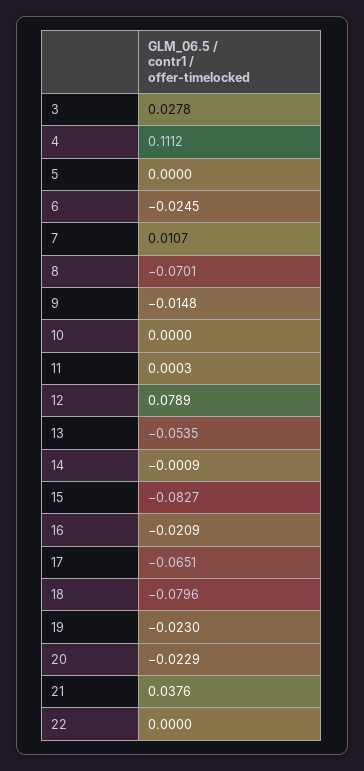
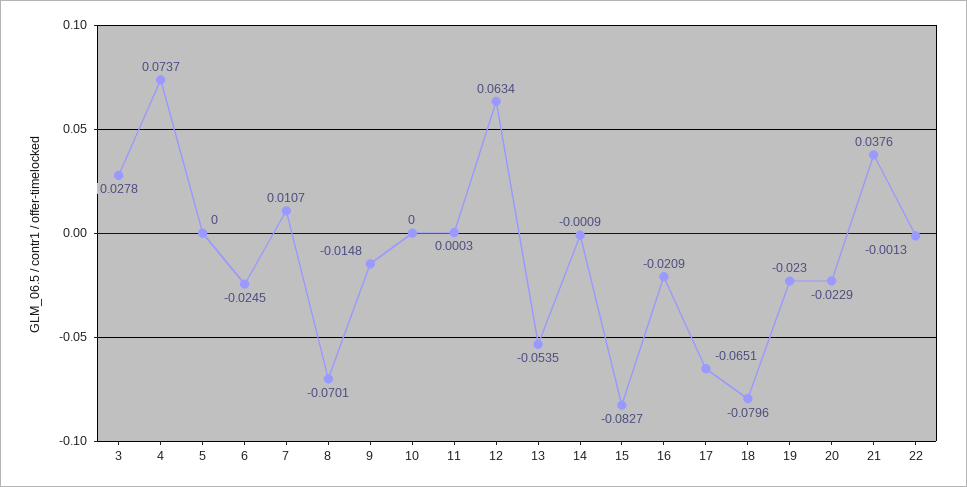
4: 0.1112 -> 0.0737
12: 0.0789 -> 0.0634
22: 0 -> -0.0013

